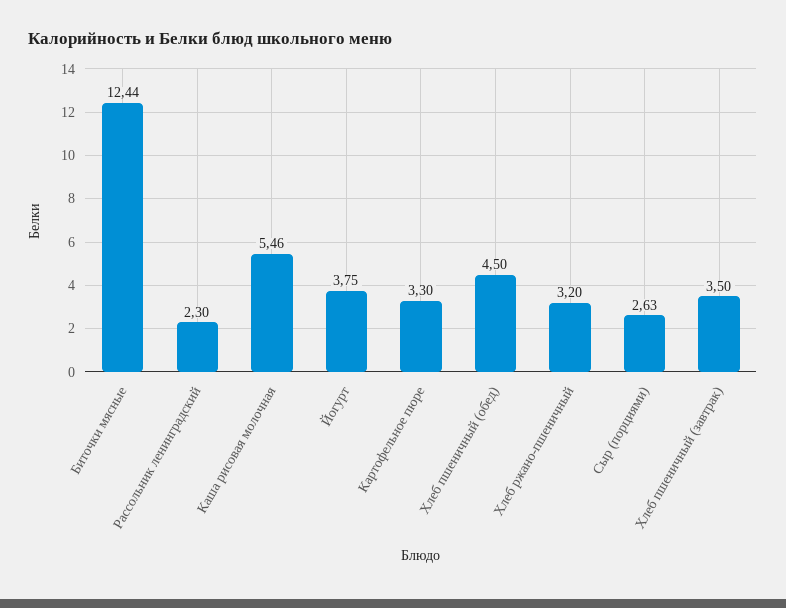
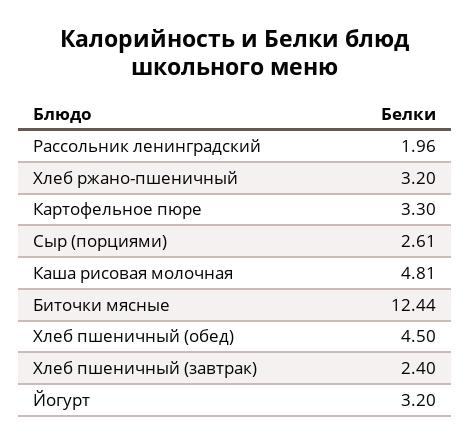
Рассольник ленинградский: 2.3 -> 1.96
Каша рисовая молочная: 5.46 -> 4.81
Йогурт: 3.75 -> 3.2
Сыр (порциями): 2.63 -> 2.61
Хлеб пшеничный (завтрак): 3.5 -> 2.4

